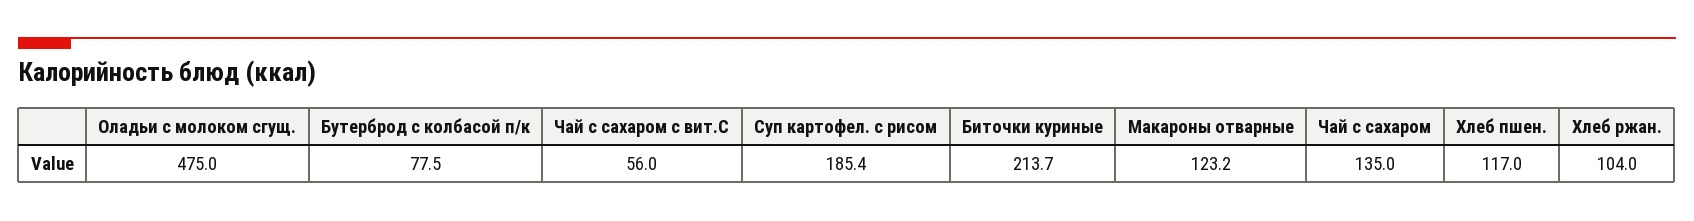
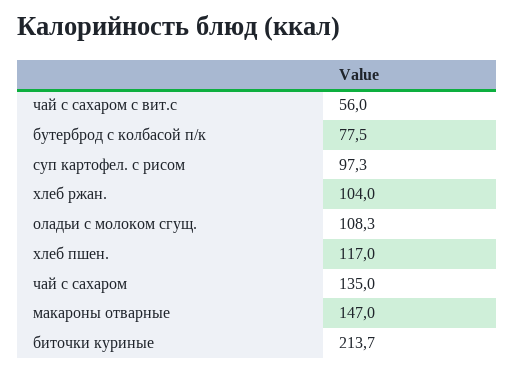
Оладьи с молоком сгущ.: 475 -> 108.3
Суп картофел. с рисом: 185.4 -> 97.3
Макароны отварные: 123.2 -> 147

